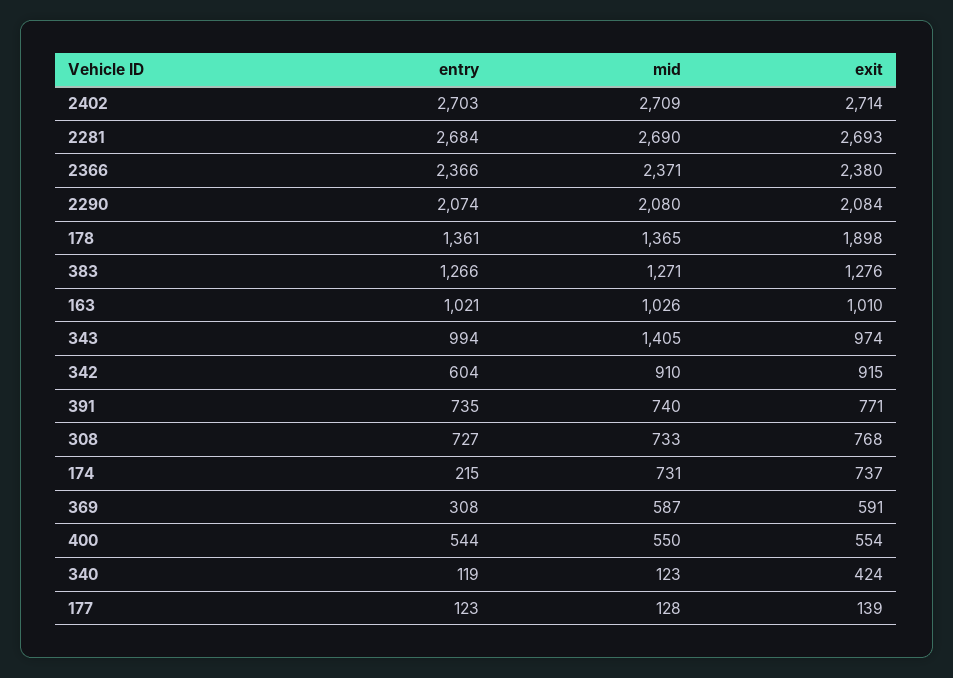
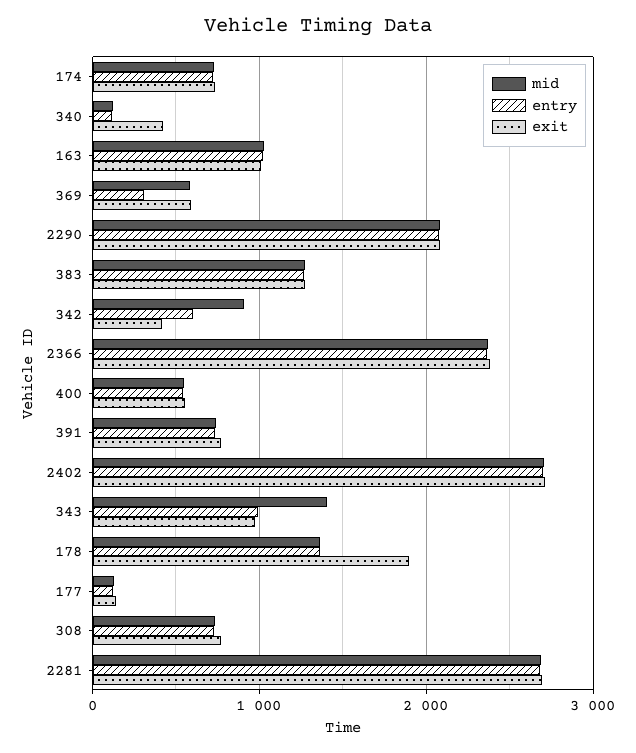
exit, 342: 915 -> 400
entry, 174: 215 -> 700

